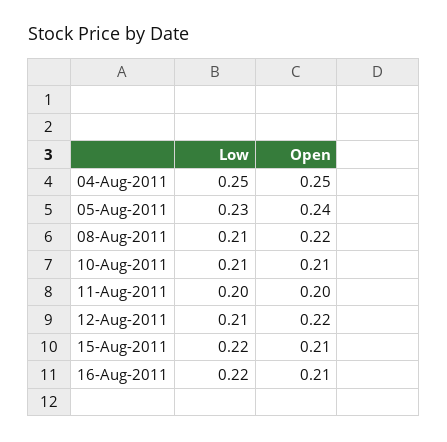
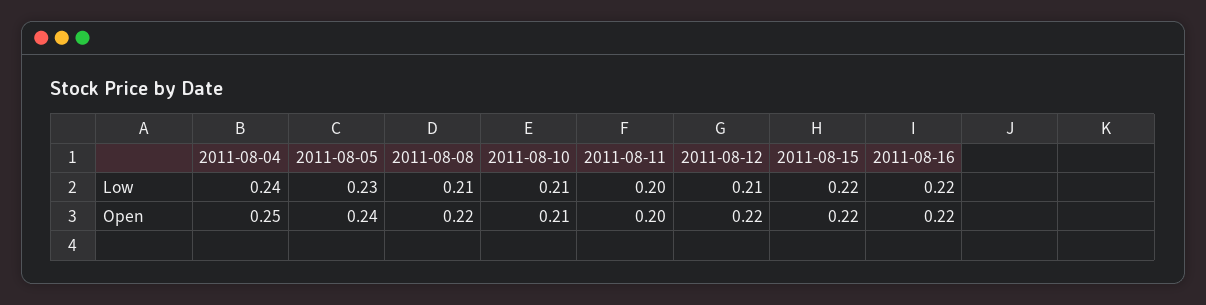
Low, 04-Aug-2011: 0.25 -> 0.24
Open, 15-Aug-2011: 0.21 -> 0.22
Open, 16-Aug-2011: 0.21 -> 0.22

